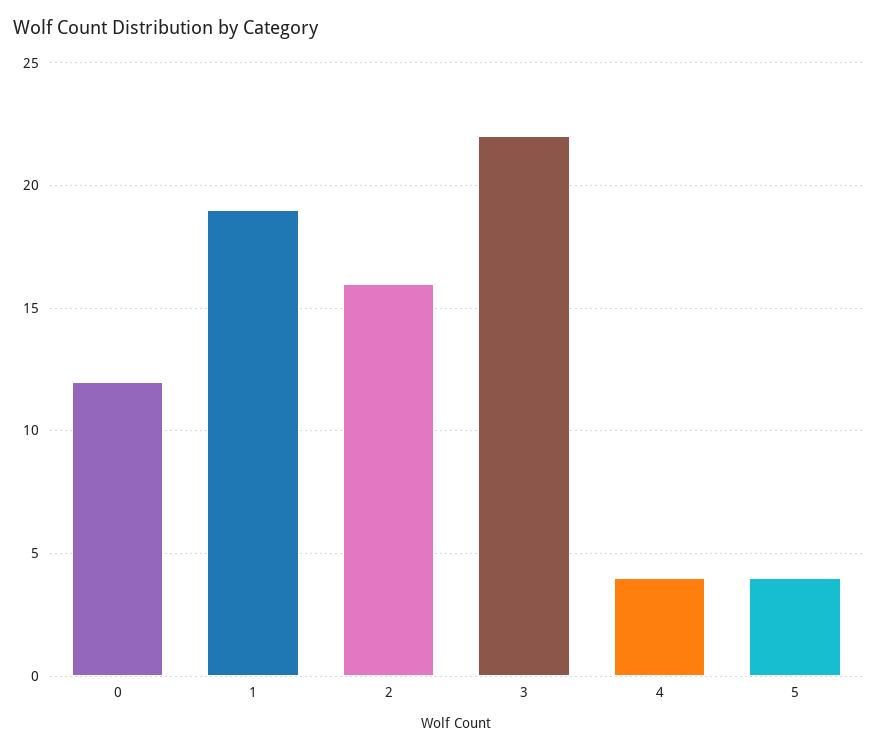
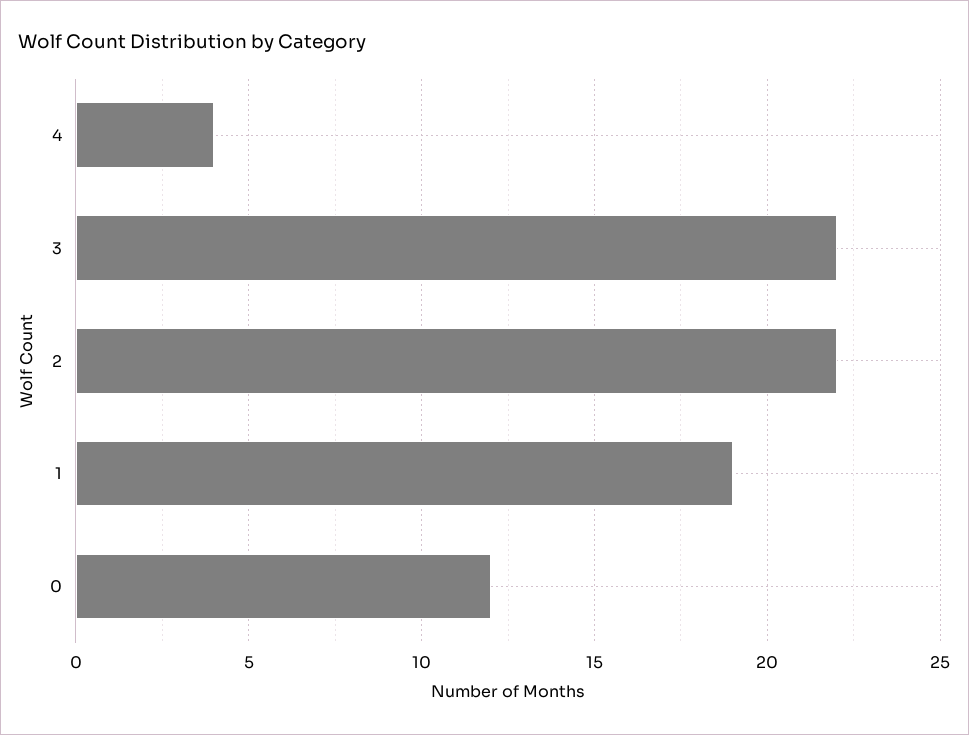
2: 16 -> 22
5: 4 -> none

